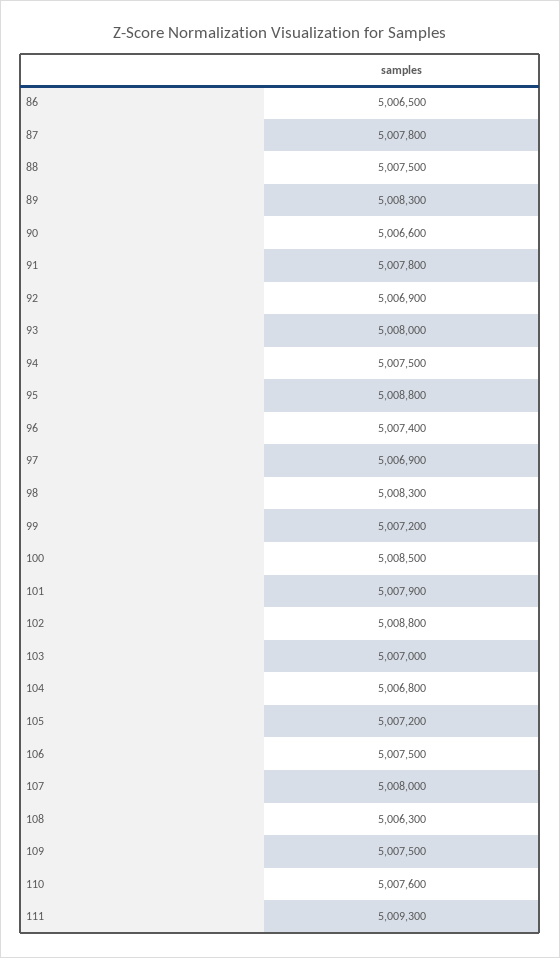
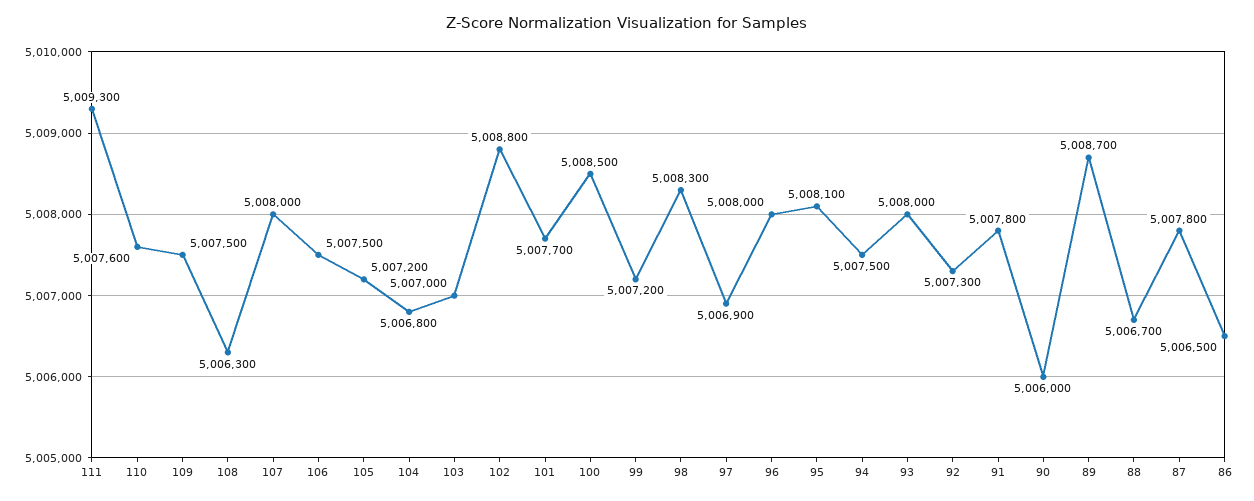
88: 5007500 -> 5006700
89: 5008300 -> 5008700
90: 5006600 -> 5006000
92: 5006900 -> 5007300
95: 5008800 -> 5008100
96: 5007400 -> 5008000
101: 5007900 -> 5007700

